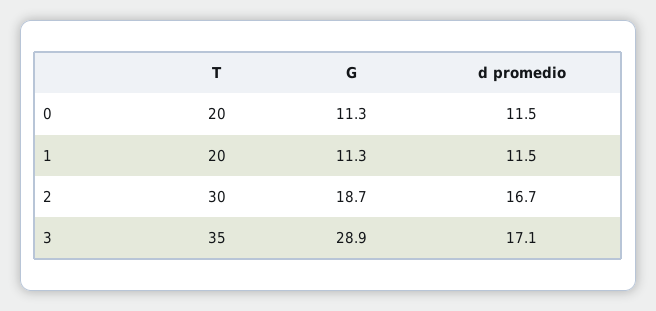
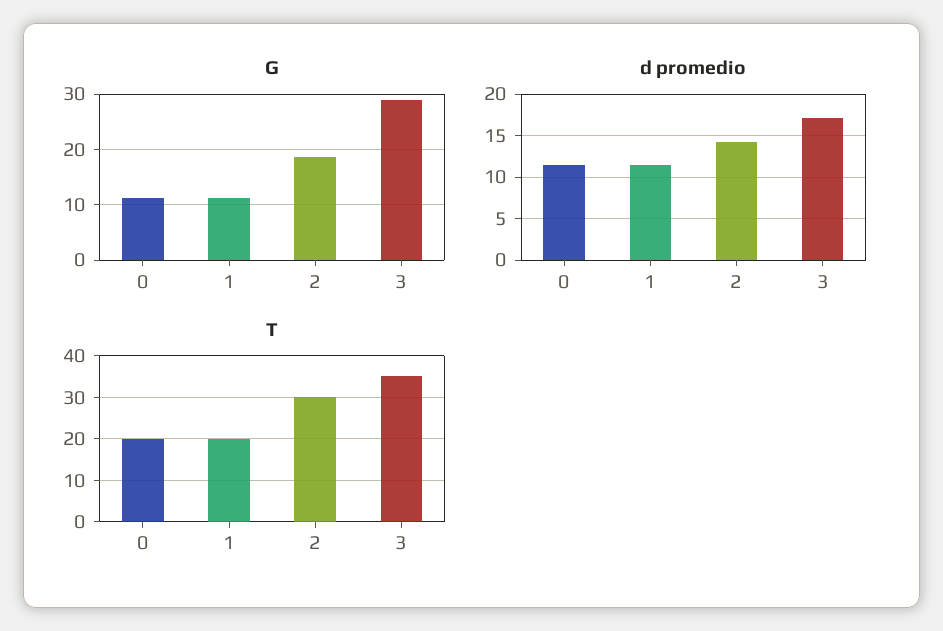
d promedio, 2: 16.7 -> 14

